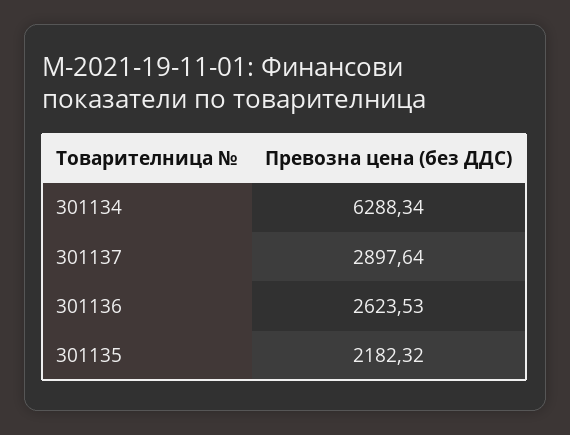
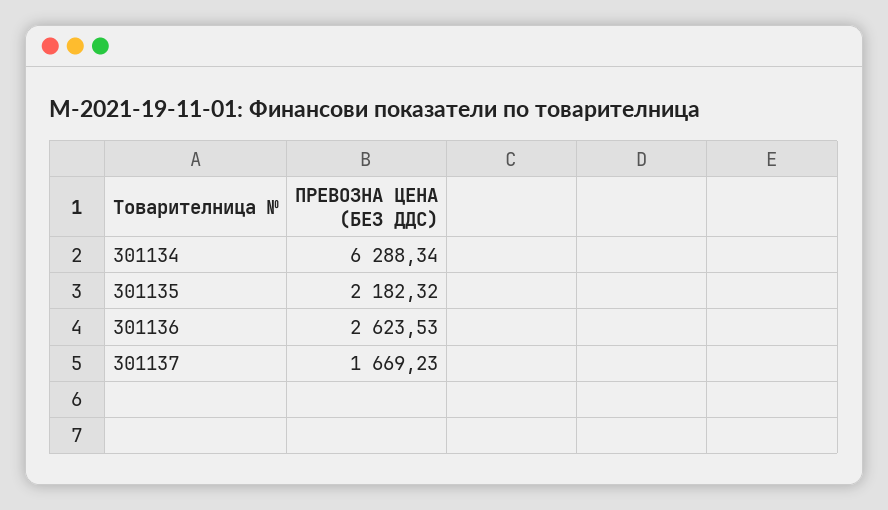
301137: 2897.64 -> 1669.23

